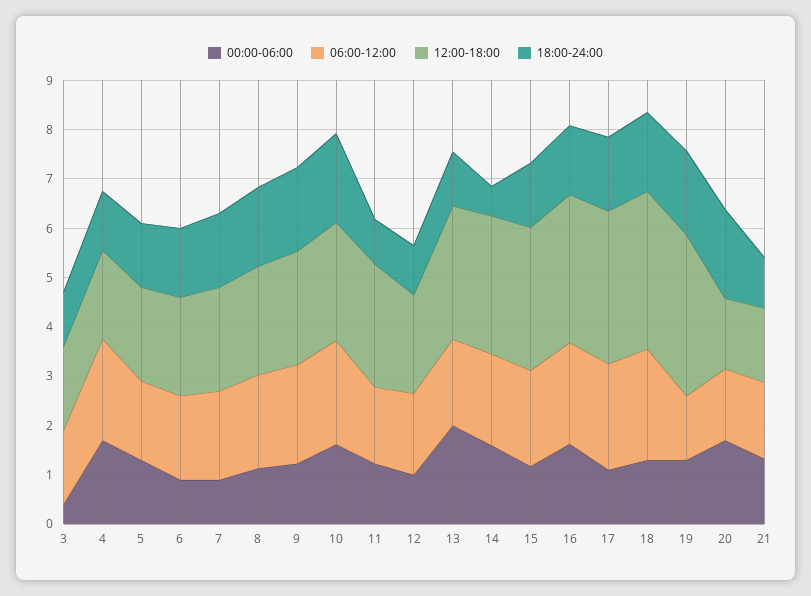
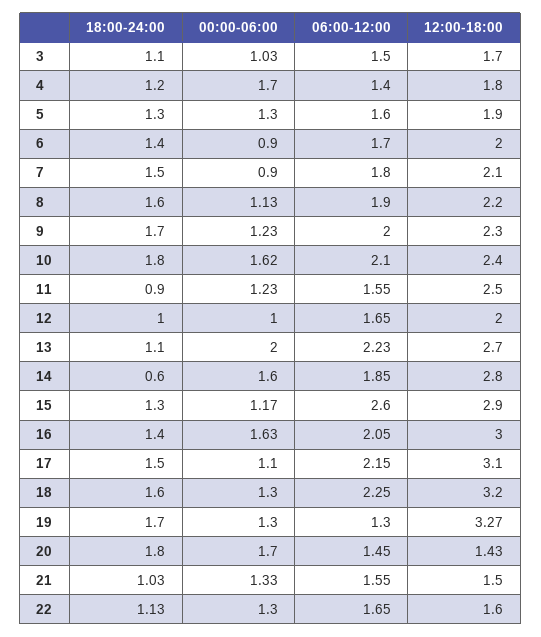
00:00-06:00, 3: 0.4 -> 1.03
06:00-12:00, 4: 2 -> 1.4
06:00-12:00, 13: 1.8 -> 2.23
06:00-12:00, 15: 2 -> 2.6
18:00-24:00, 22: none -> 1.13
00:00-06:00, 22: none -> 1.3
06:00-12:00, 22: none -> 1.65
12:00-18:00, 22: none -> 1.6

